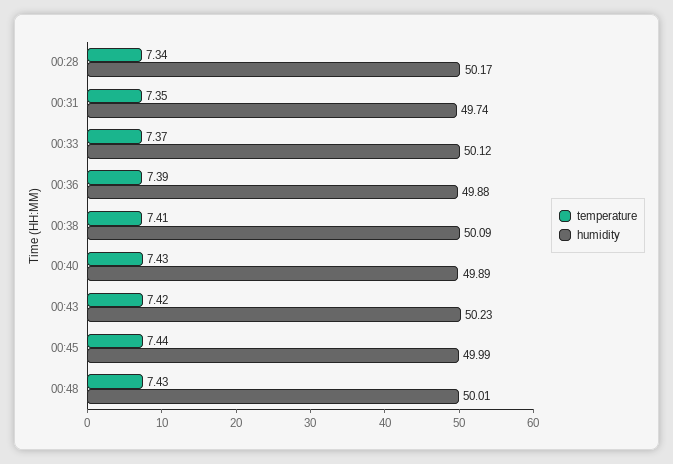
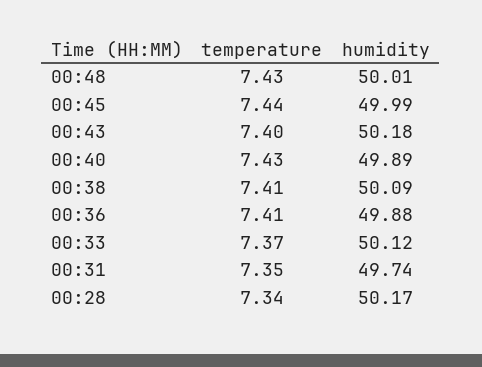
temperature, 00:36: 7.39 -> 7.41
temperature, 00:43: 7.42 -> 7.4
humidity, 00:43: 50.23 -> 50.18

